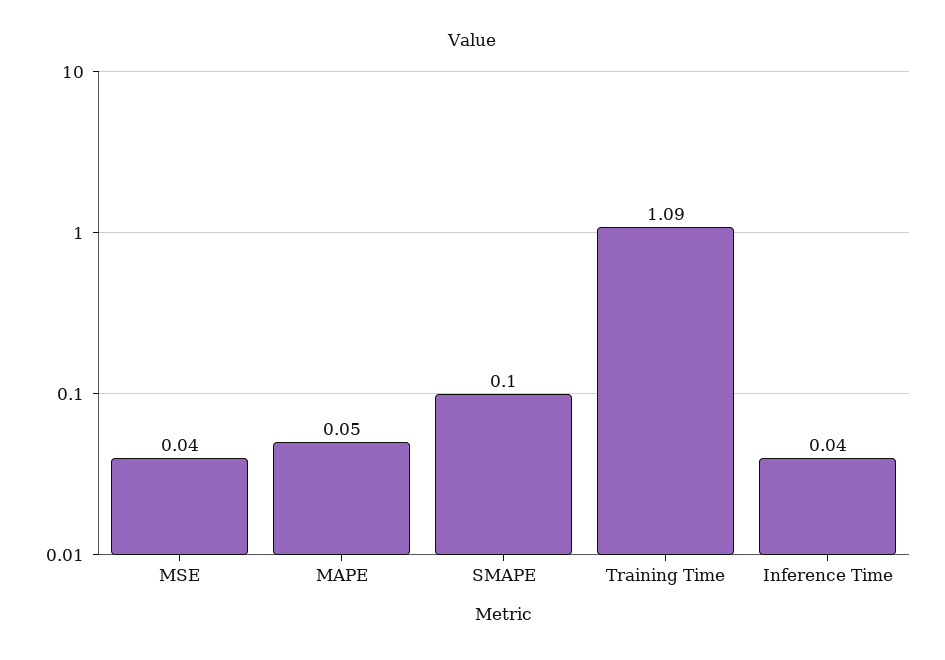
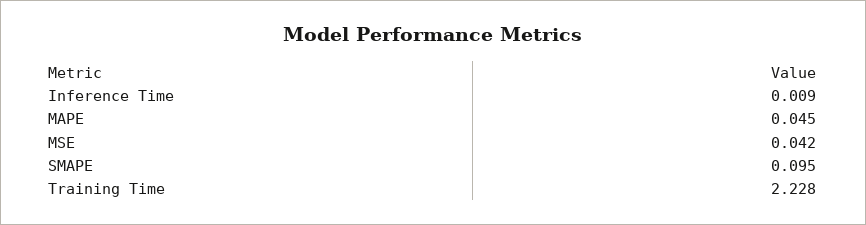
Training Time: 1.09 -> 2.228
Inference Time: 0.04 -> 0.009

